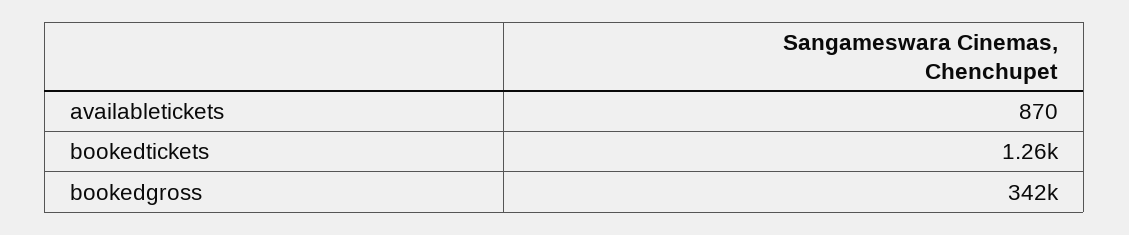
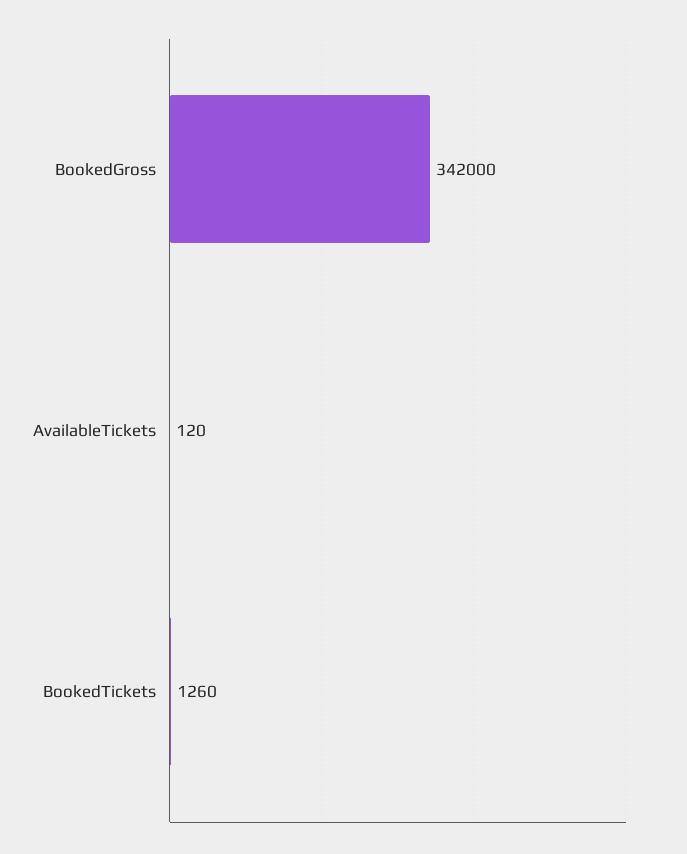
availabletickets: 870 -> 120

